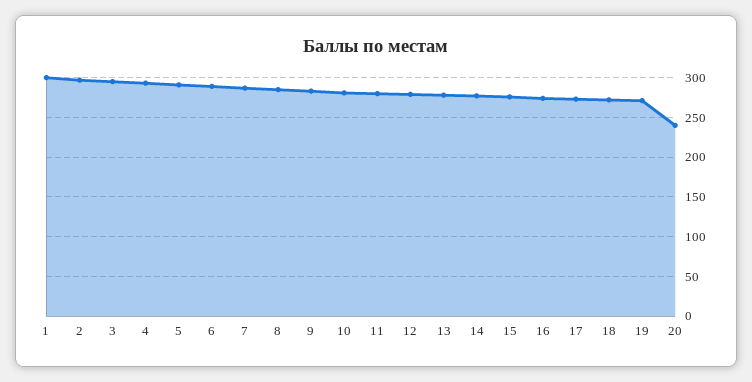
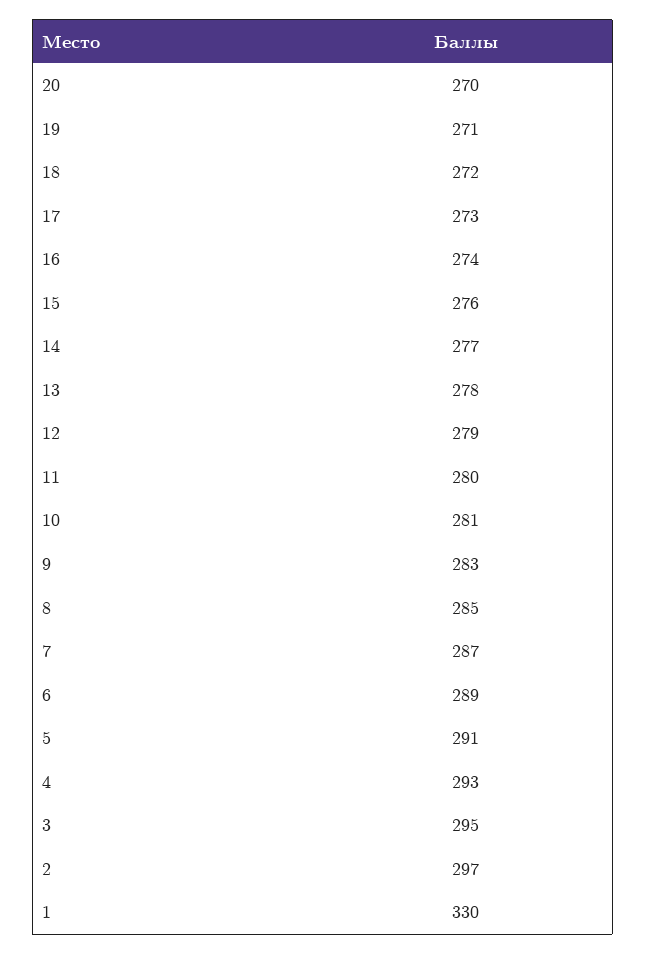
1: 300 -> 330
20: 240 -> 270

